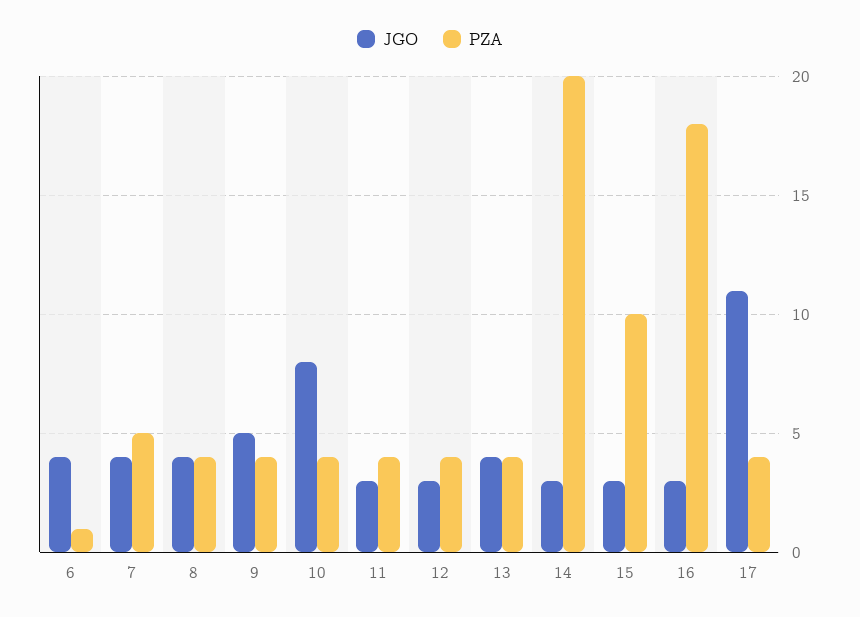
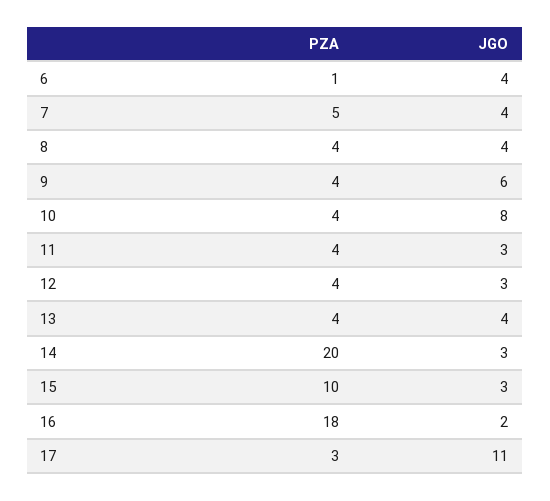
JGO, 9: 5 -> 6
JGO, 16: 3 -> 2
PZA, 17: 4 -> 3

